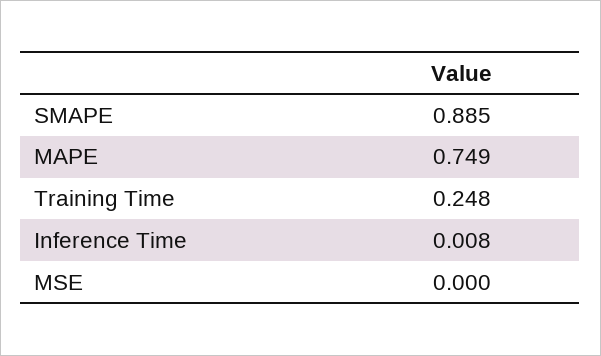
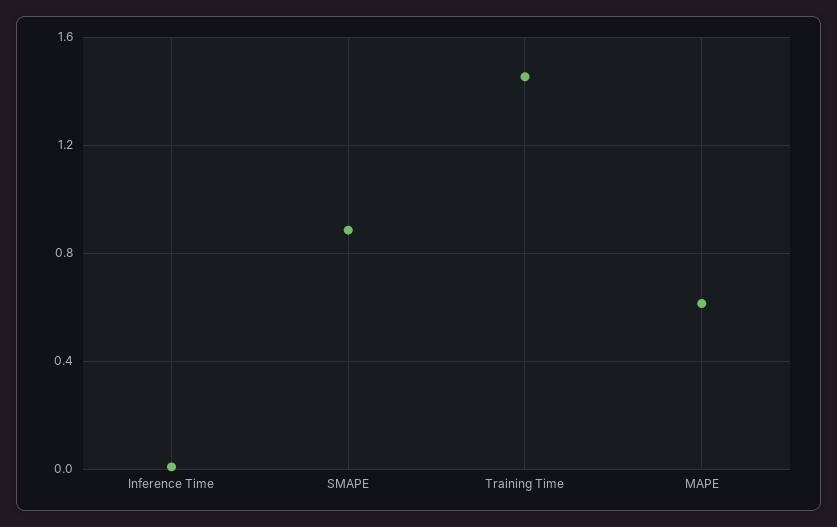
MAPE: 0.749 -> 0.6
Training Time: 0.248 -> 1.45
MSE: 0 -> none

